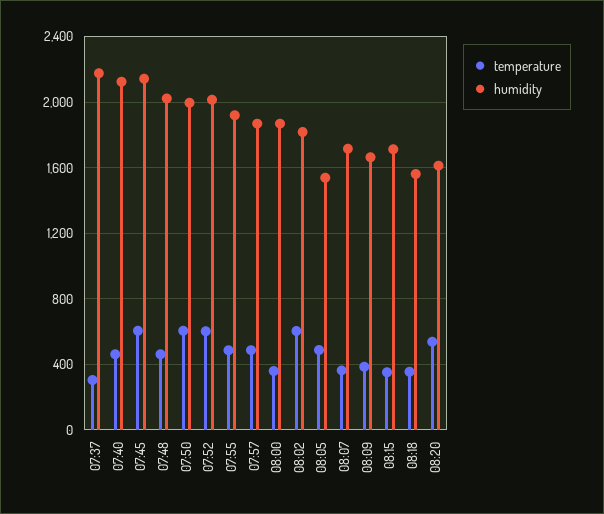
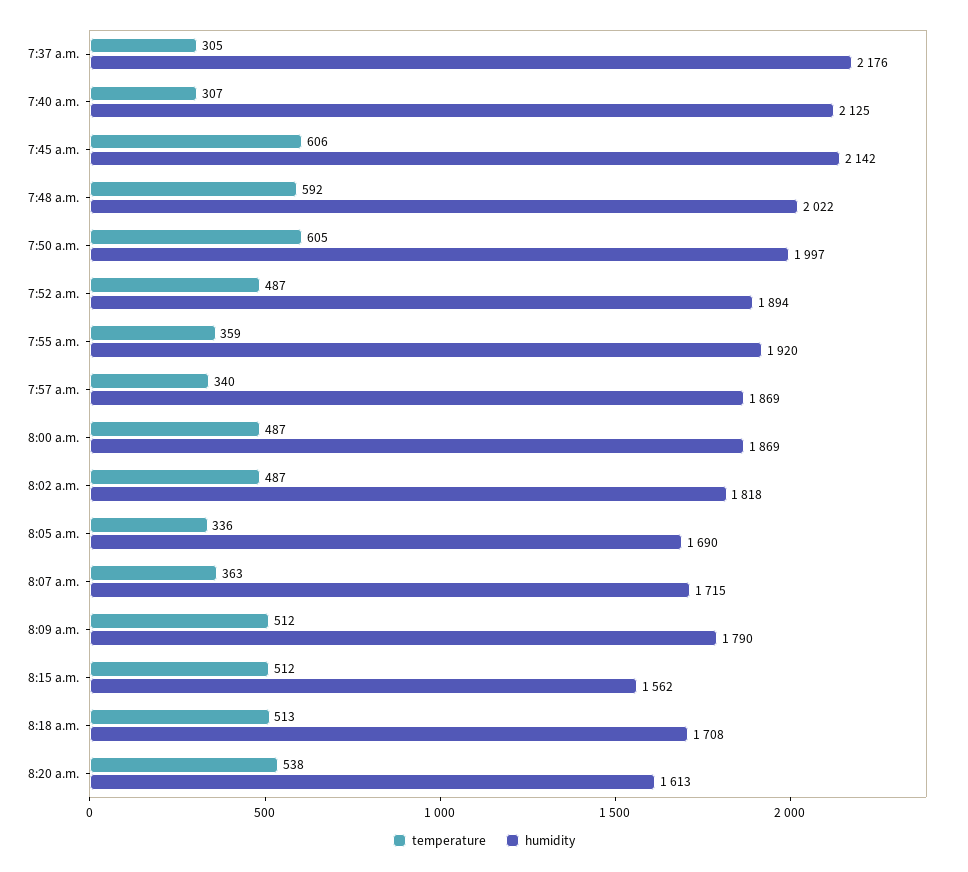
temperature, 07:40: 450 -> 307
temperature, 07:48: 450 -> 592
temperature, 07:52: 600 -> 487
humidity, 07:52: 2000 -> 1894
temperature, 07:55: 500 -> 359
temperature, 07:57: 500 -> 340
temperature, 08:00: 350 -> 487
temperature, 08:02: 600 -> 487
temperature, 08:05: 500 -> 336
humidity, 08:05: 1550 -> 1690
temperature, 08:09: 400 -> 512
humidity, 08:09: 1650 -> 1790
temperature, 08:15: 350 -> 512
humidity, 08:15: 1700 -> 1562
temperature, 08:18: 350 -> 513
humidity, 08:18: 1550 -> 1708

